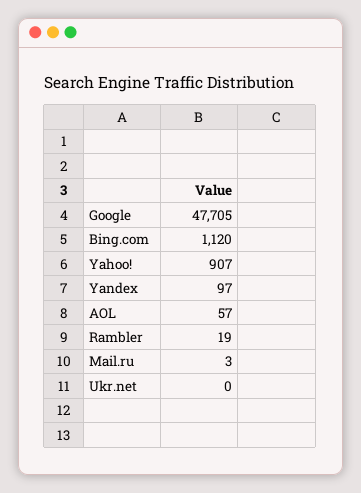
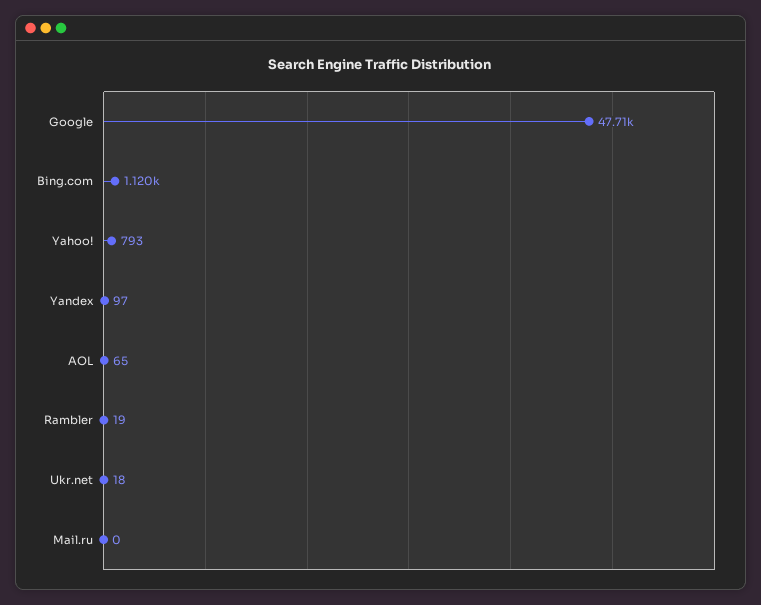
Yahoo!: 907 -> 793
AOL: 57 -> 65
Mail.ru: 3 -> 0
Ukr.net: 0 -> 18

